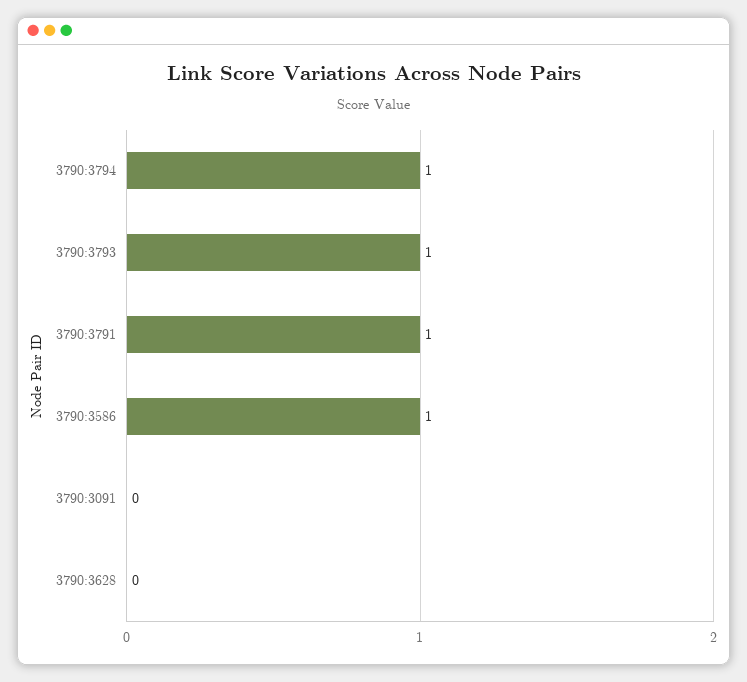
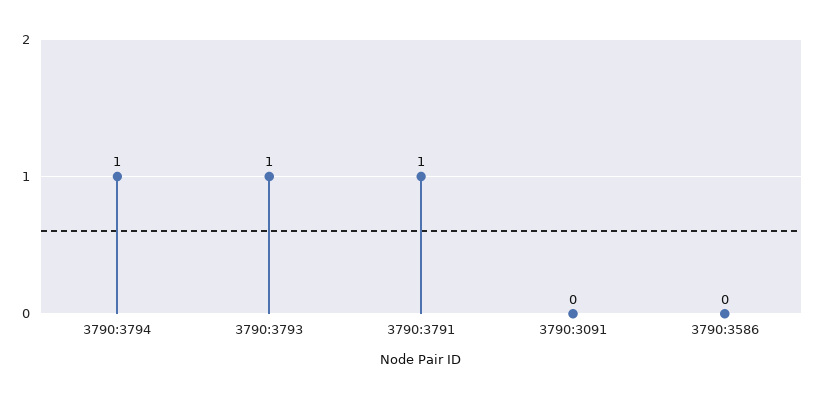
3790:3586: 1 -> 0
3790:3628: 0 -> none

